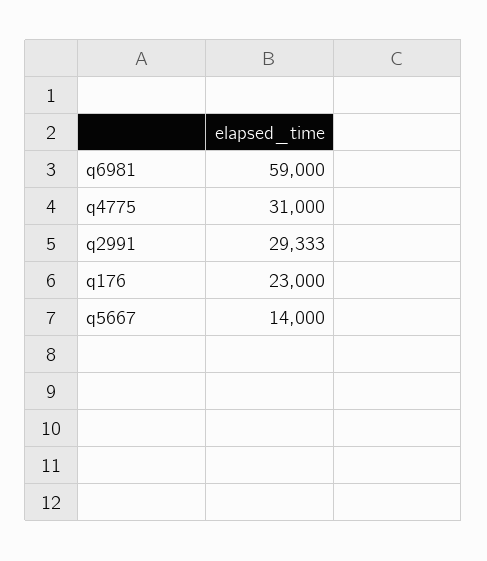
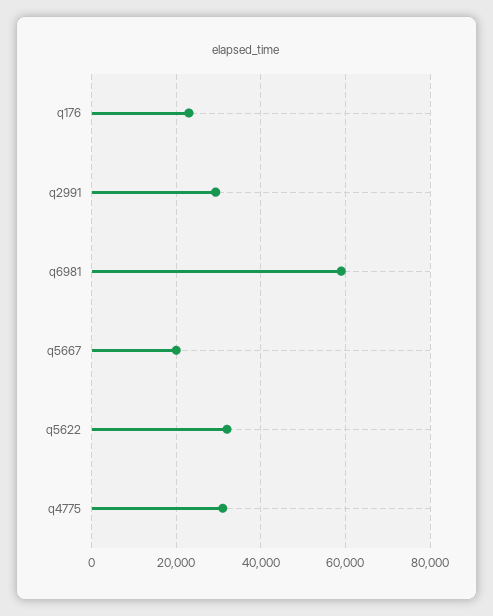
q5667: 14000 -> 20000
q5622: none -> 32000

